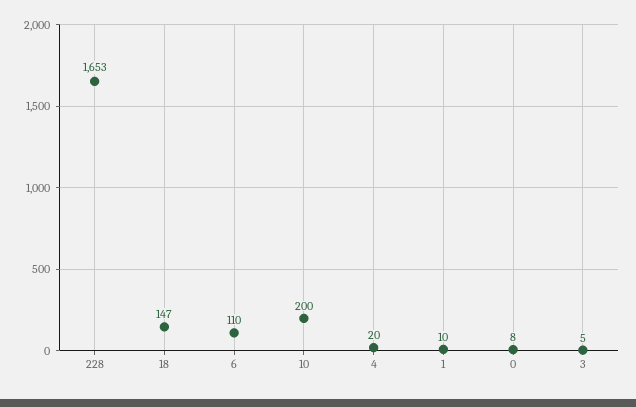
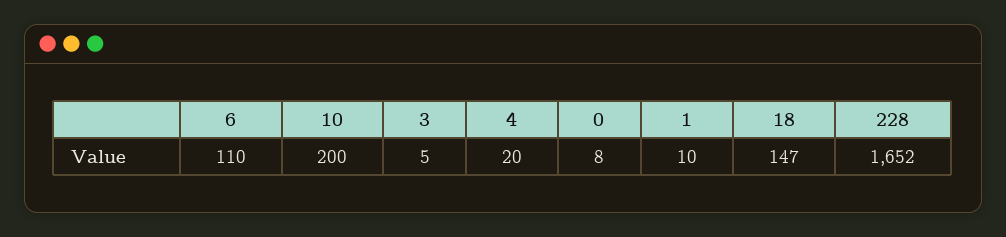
228: 1653 -> 1652

